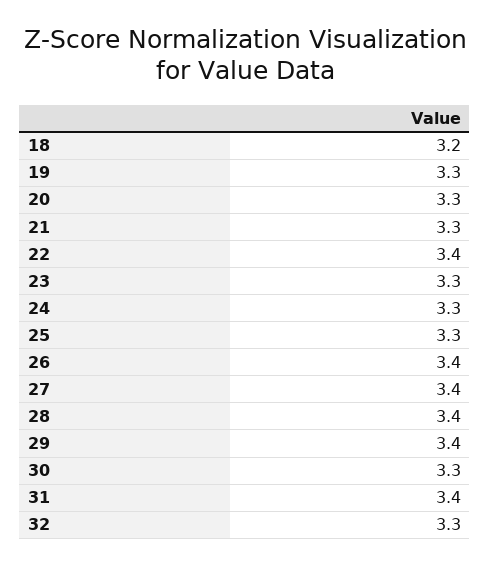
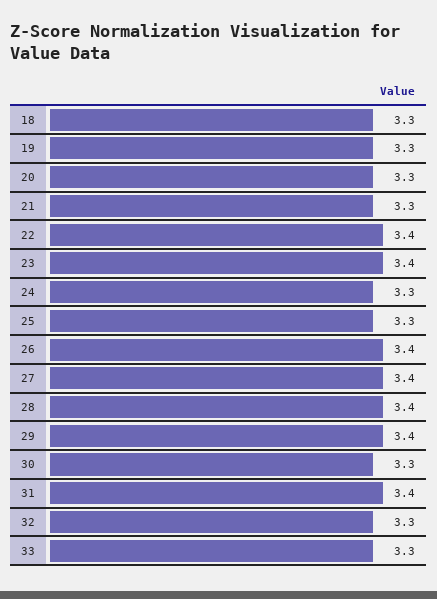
18: 3.2 -> 3.3
23: 3.3 -> 3.4
33: none -> 3.3

